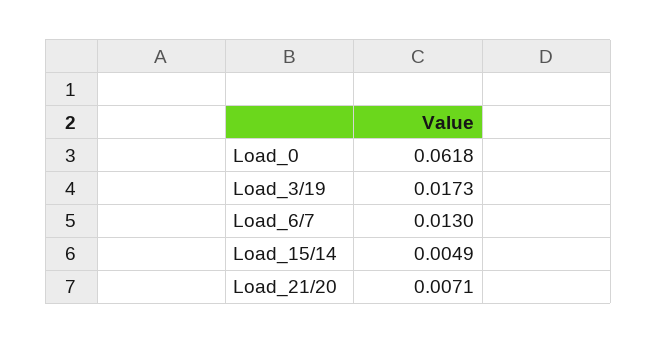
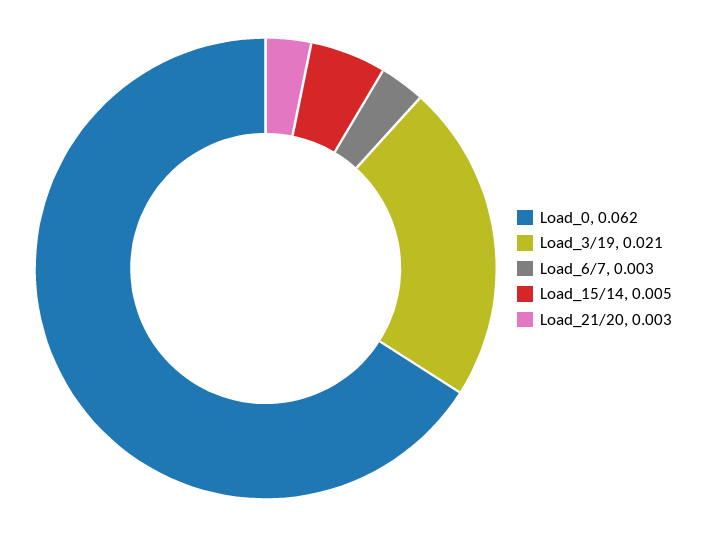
Load_3/19: 0.0173 -> 0.021
Load_6/7: 0.013 -> 0.003
Load_21/20: 0.0071 -> 0.003

